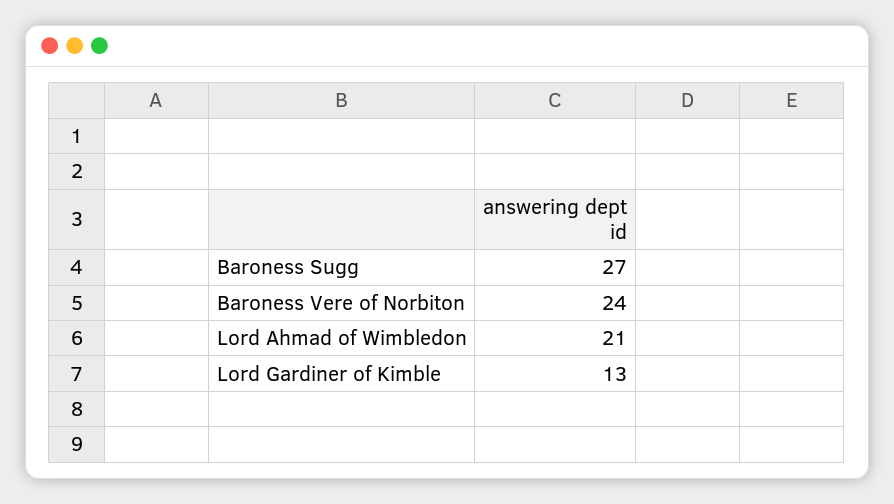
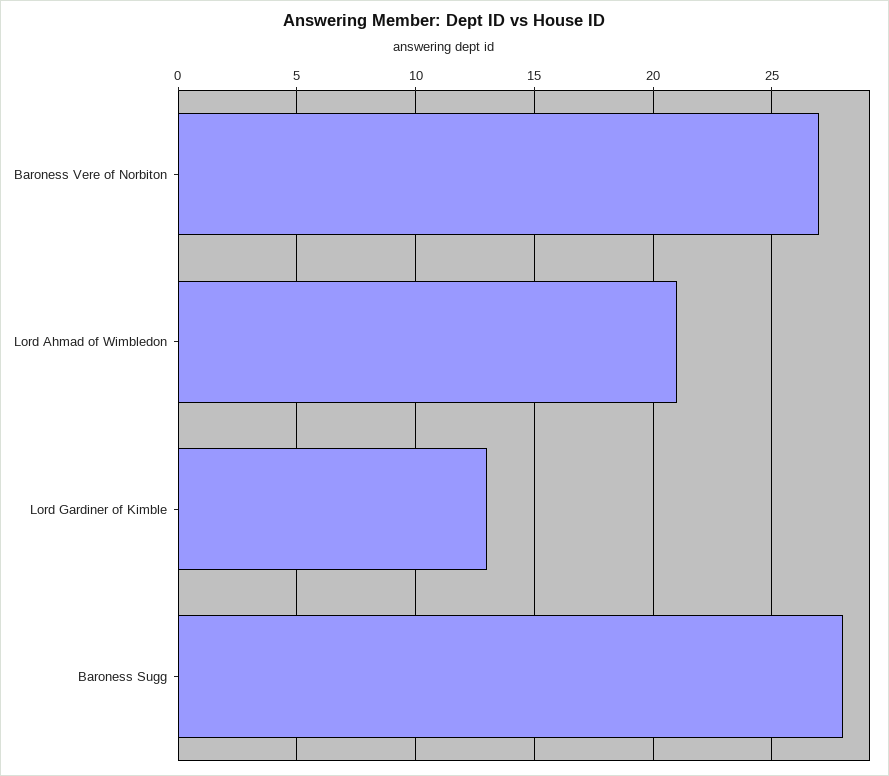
Baroness Sugg: 27 -> 28
Baroness Vere of Norbiton: 24 -> 27

